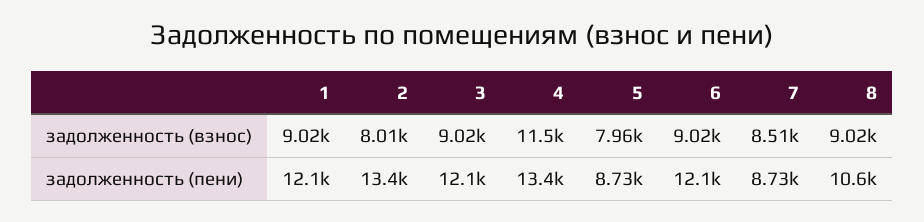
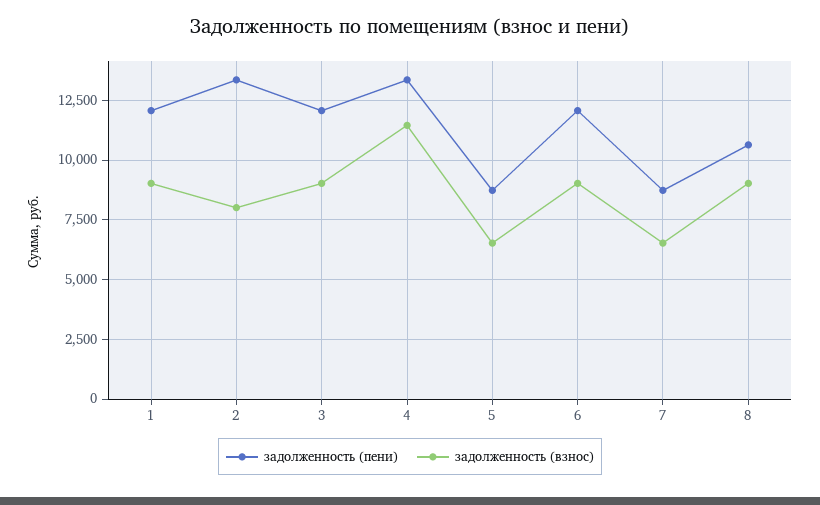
задолженность (взнос), 5: 7960 -> 6500
задолженность (взнос), 7: 8510 -> 6500

